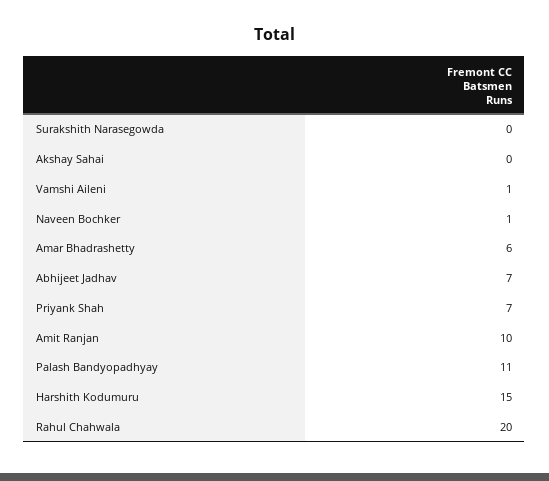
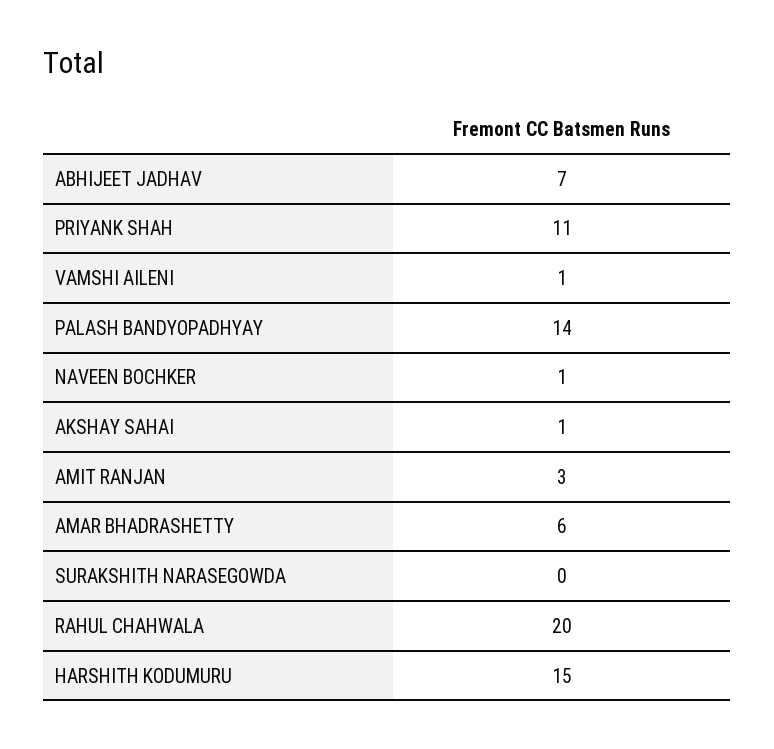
Akshay Sahai: 0 -> 1
Priyank Shah: 7 -> 11
Amit Ranjan: 10 -> 3
Palash Bandyopadhyay: 11 -> 14

